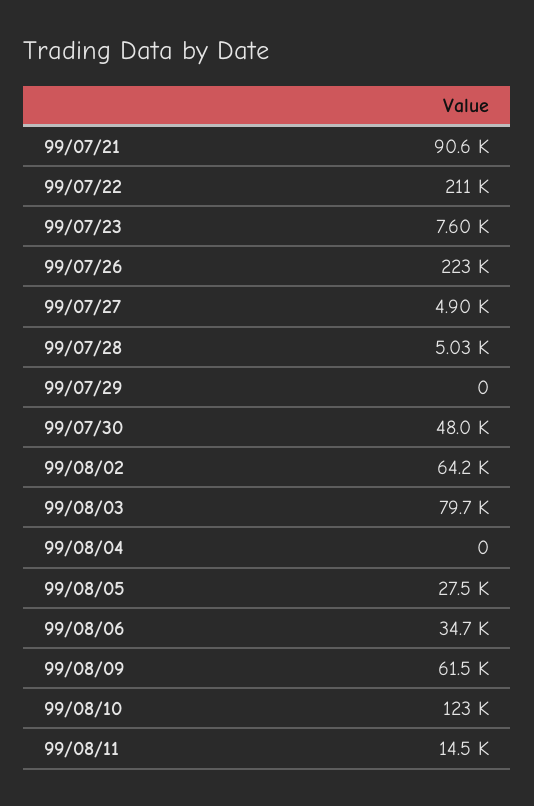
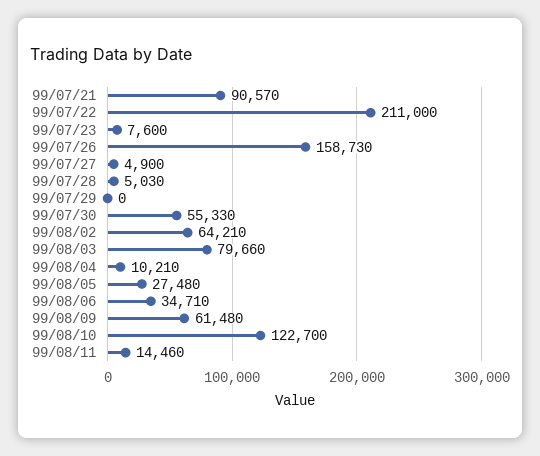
99/07/26: 223000 -> 158730
99/07/30: 48000 -> 55330
99/08/04: 0 -> 10210

